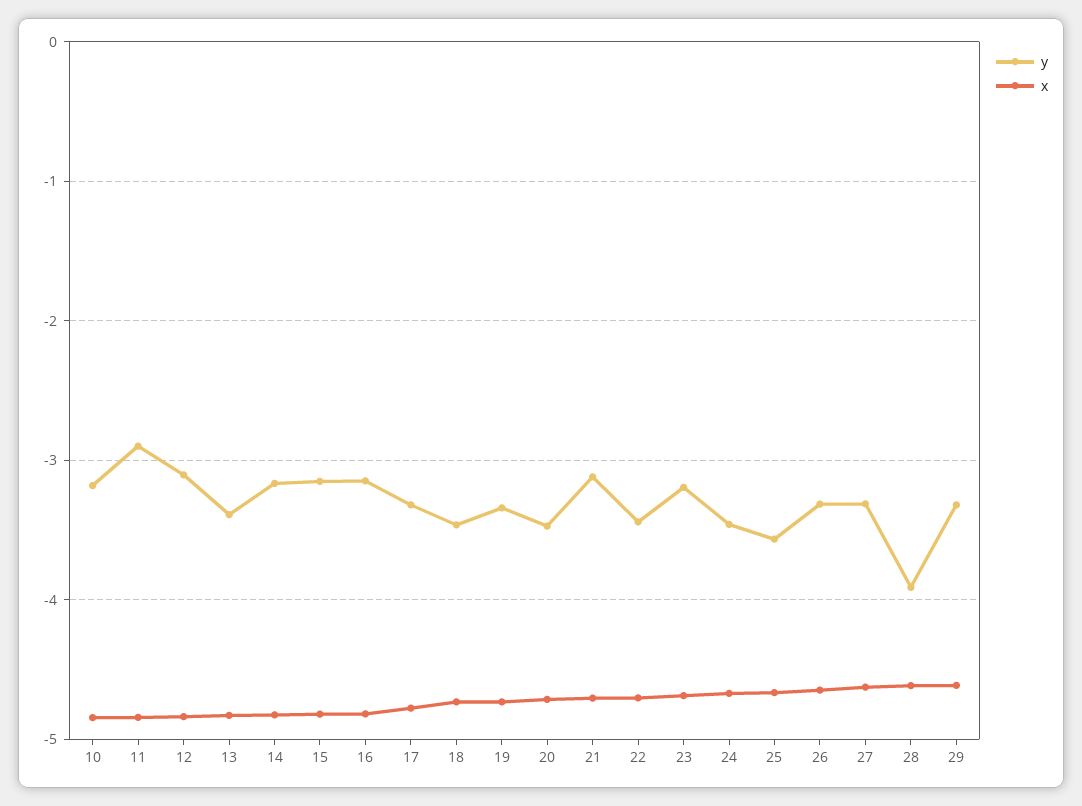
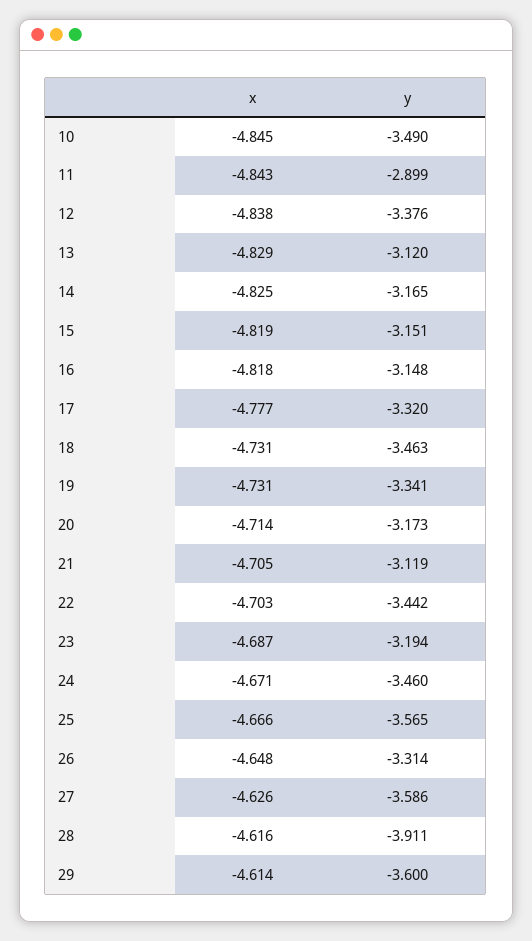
y, 10: -3.2 -> -3.49
y, 12: -3.1 -> -3.376
y, 13: -3.4 -> -3.12
y, 20: -3.5 -> -3.173
y, 27: -3.3 -> -3.586
y, 29: -3.3 -> -3.6

